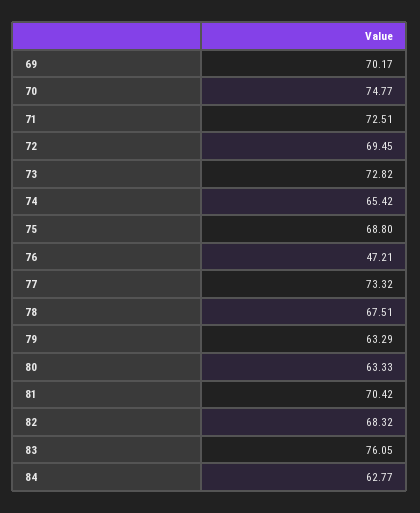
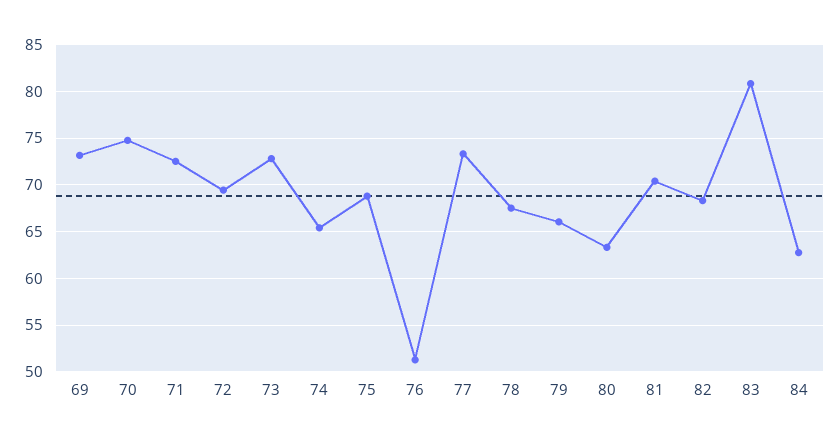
69: 70.17 -> 73
76: 47.21 -> 51
79: 63.29 -> 66
83: 76.05 -> 81

